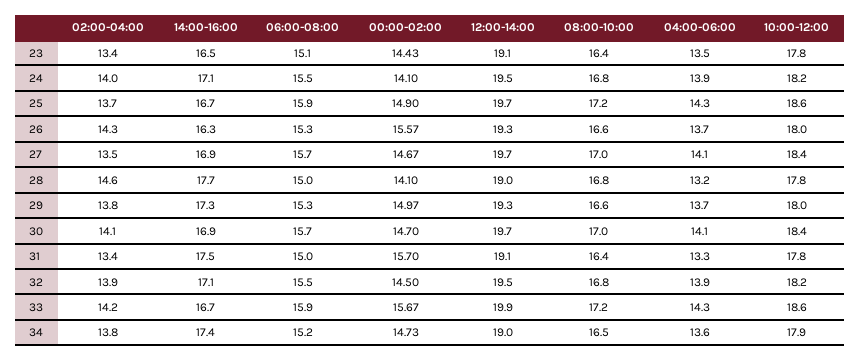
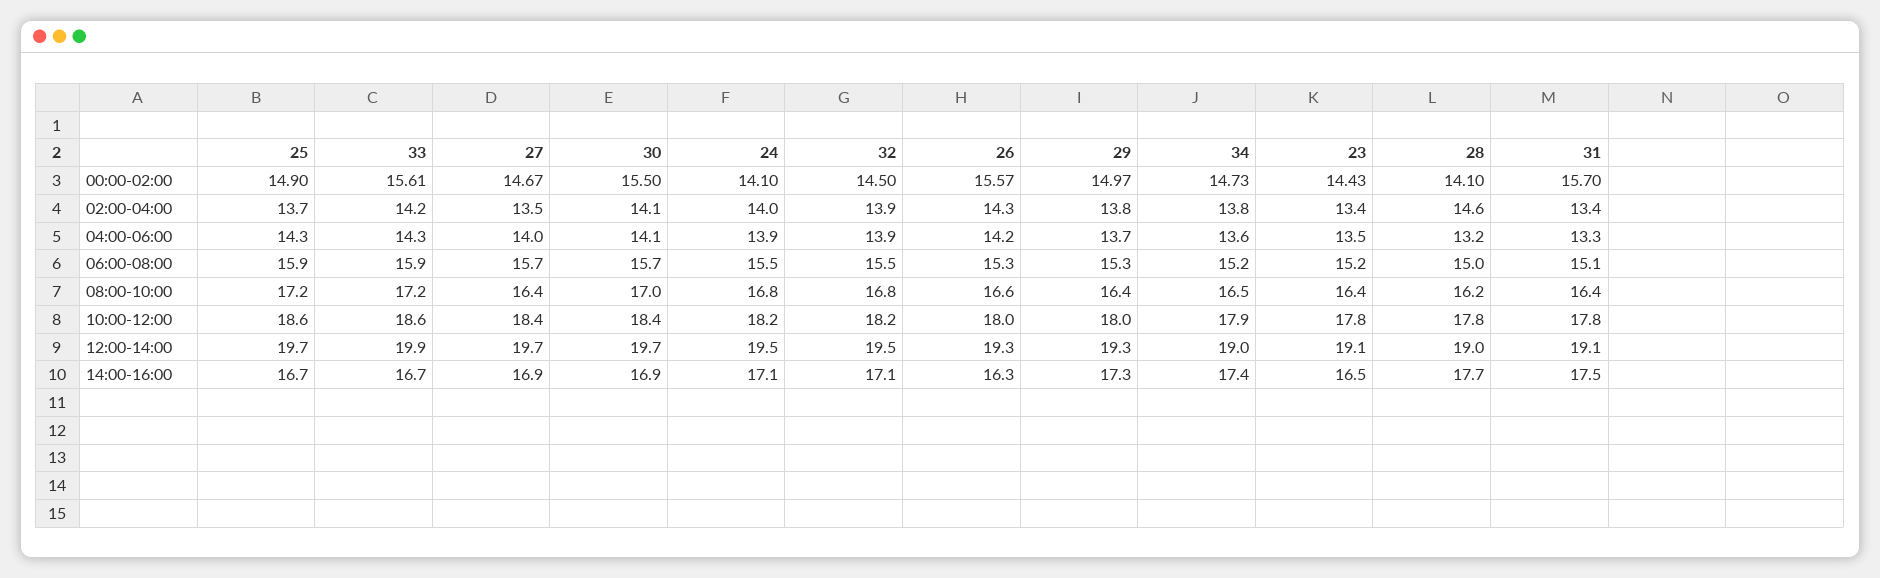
06:00-08:00, 23: 15.1 -> 15.2
04:00-06:00, 26: 13.7 -> 14.2
08:00-10:00, 27: 17 -> 16.4
04:00-06:00, 27: 14.1 -> 14
08:00-10:00, 28: 16.8 -> 16.2
08:00-10:00, 29: 16.6 -> 16.4
00:00-02:00, 30: 14.7 -> 15.5
06:00-08:00, 31: 15 -> 15.1
00:00-02:00, 33: 15.67 -> 15.61

